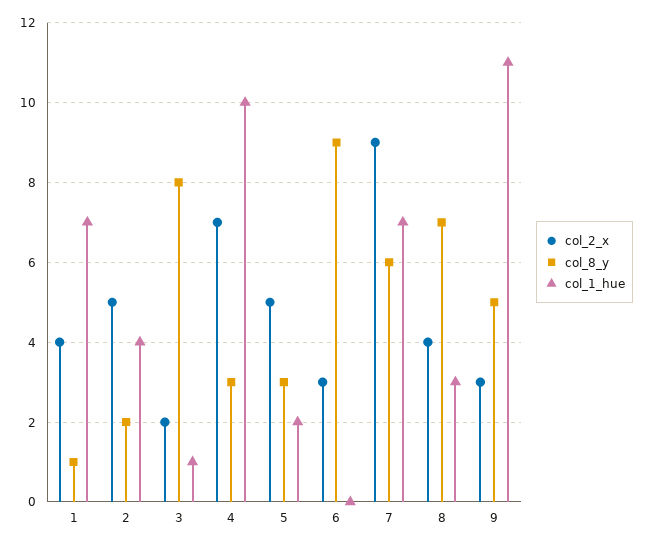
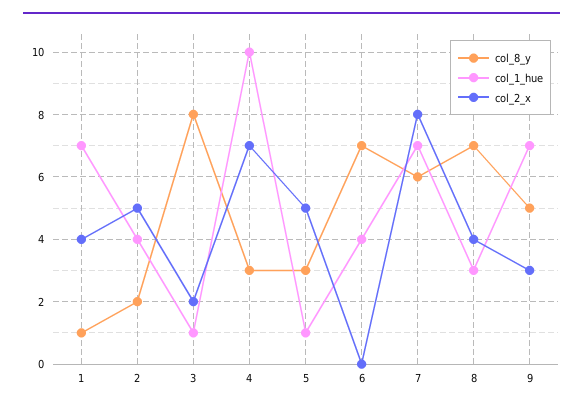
col_1_hue, 5: 2 -> 1
col_2_x, 6: 3 -> 0
col_8_y, 6: 9 -> 7
col_1_hue, 6: 0 -> 4
col_2_x, 7: 9 -> 8
col_1_hue, 9: 11 -> 7

